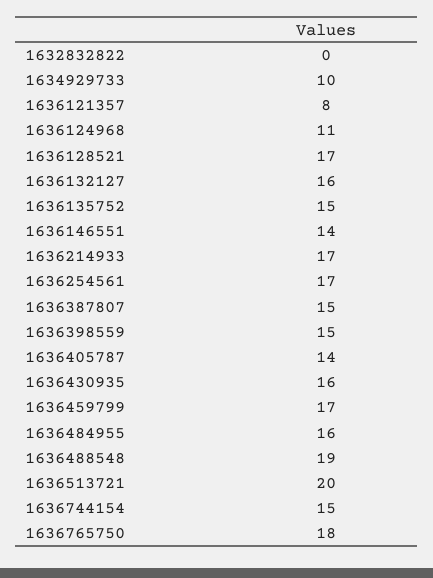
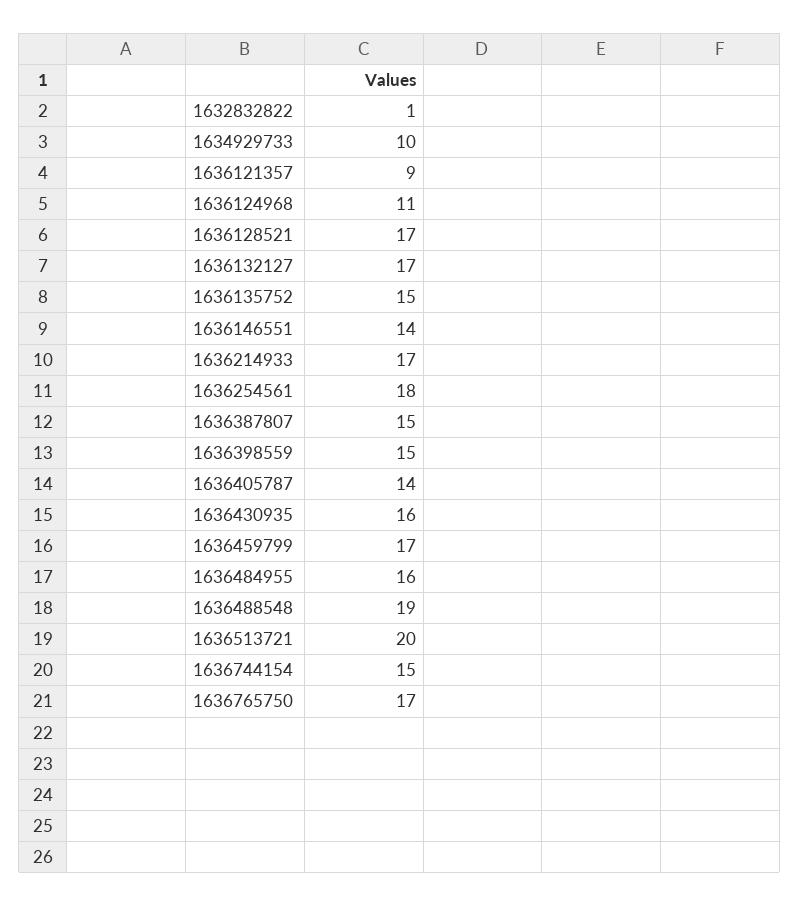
1632832822: 0 -> 1
1636121357: 8 -> 9
1636132127: 16 -> 17
1636254561: 17 -> 18
1636765750: 18 -> 17

